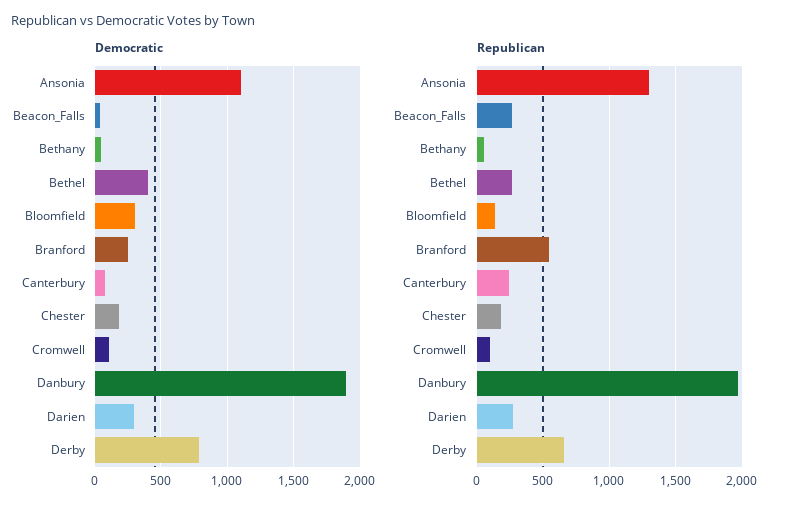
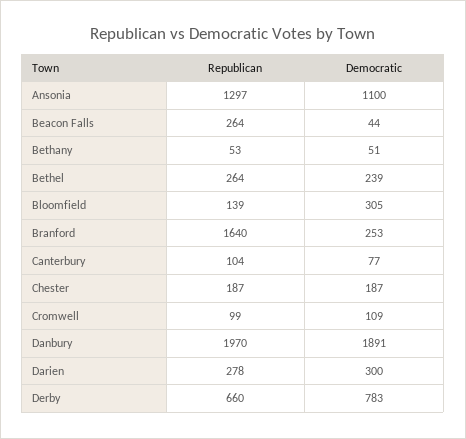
Democratic, Bethel: 400 -> 239
Republican, Branford: 550 -> 1640
Republican, Canterbury: 250 -> 104

